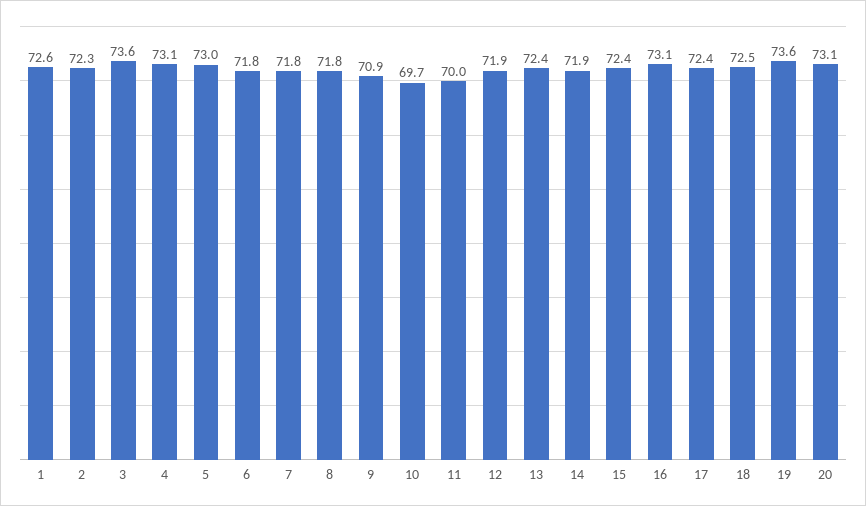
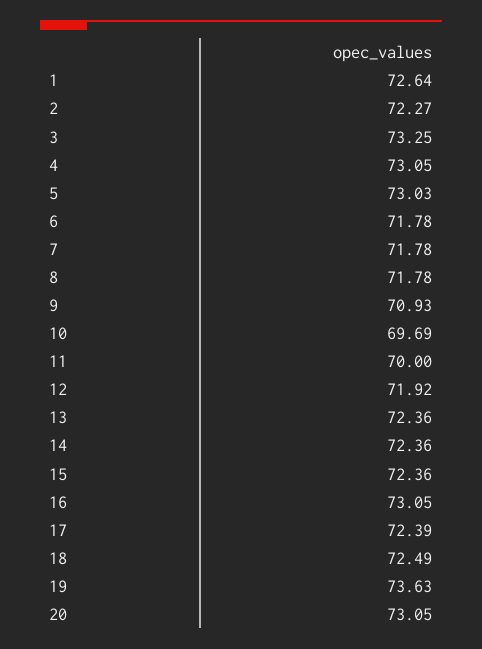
3: 73.6 -> 73.25
14: 71.9 -> 72.36

